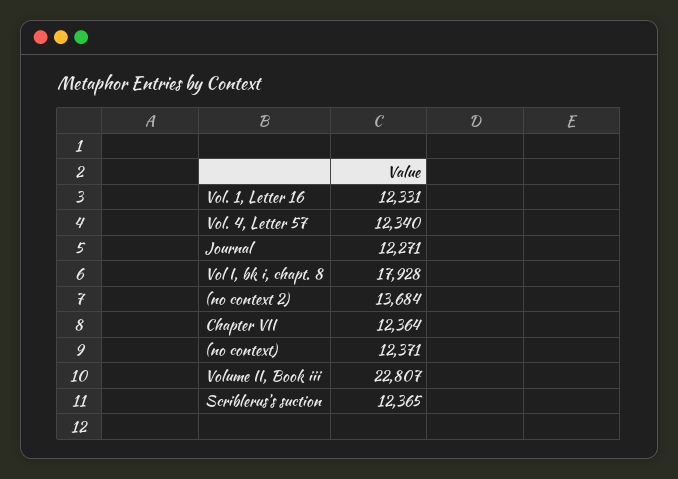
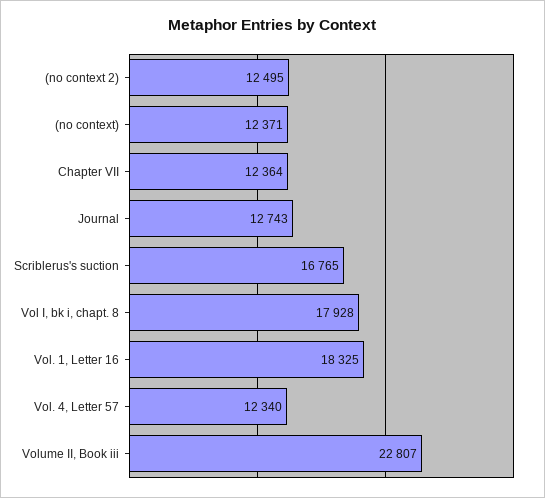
Vol. 1, Letter 16: 12331 -> 18325
Journal: 12271 -> 12743
(no context 2): 13684 -> 12495
Scriblerus's suction: 12365 -> 16765

